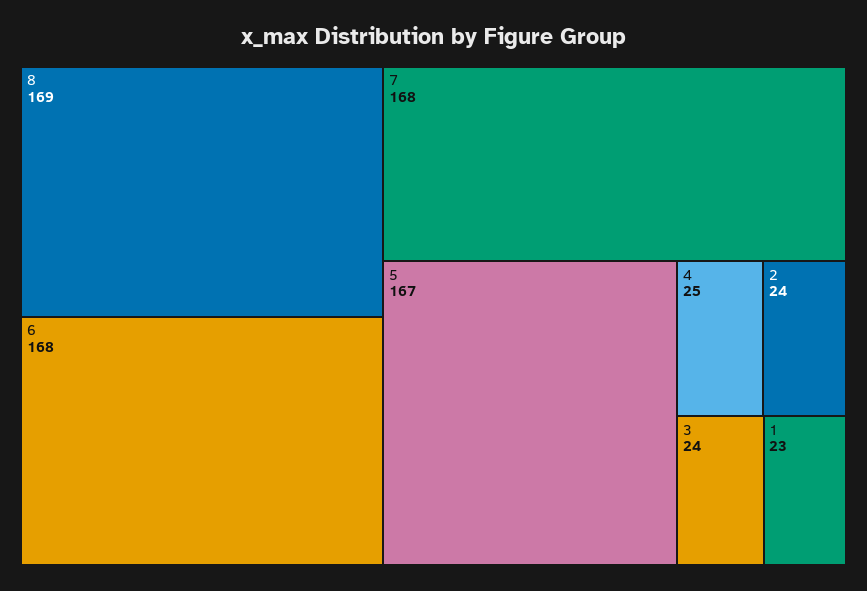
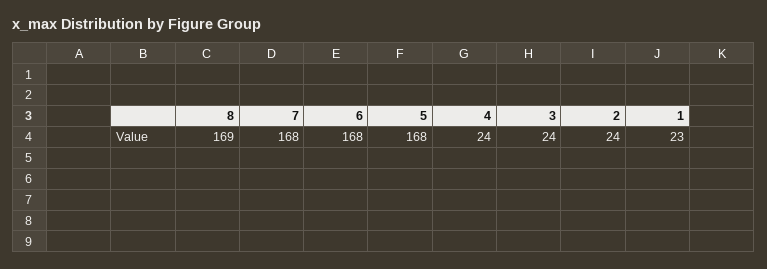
5: 167 -> 168
4: 25 -> 24

